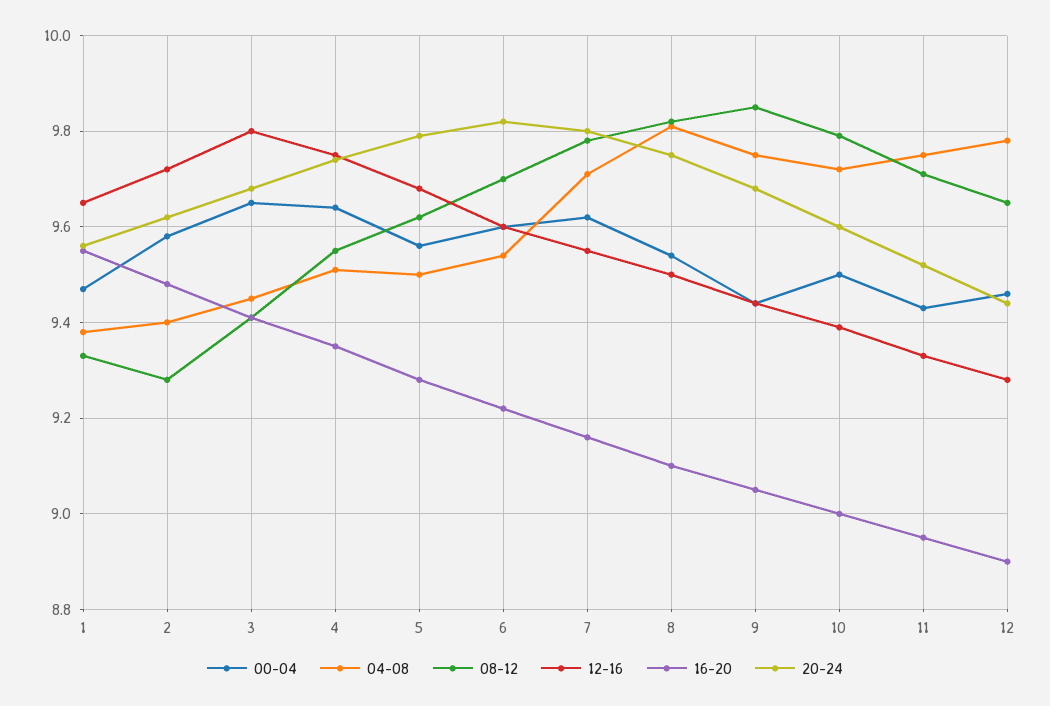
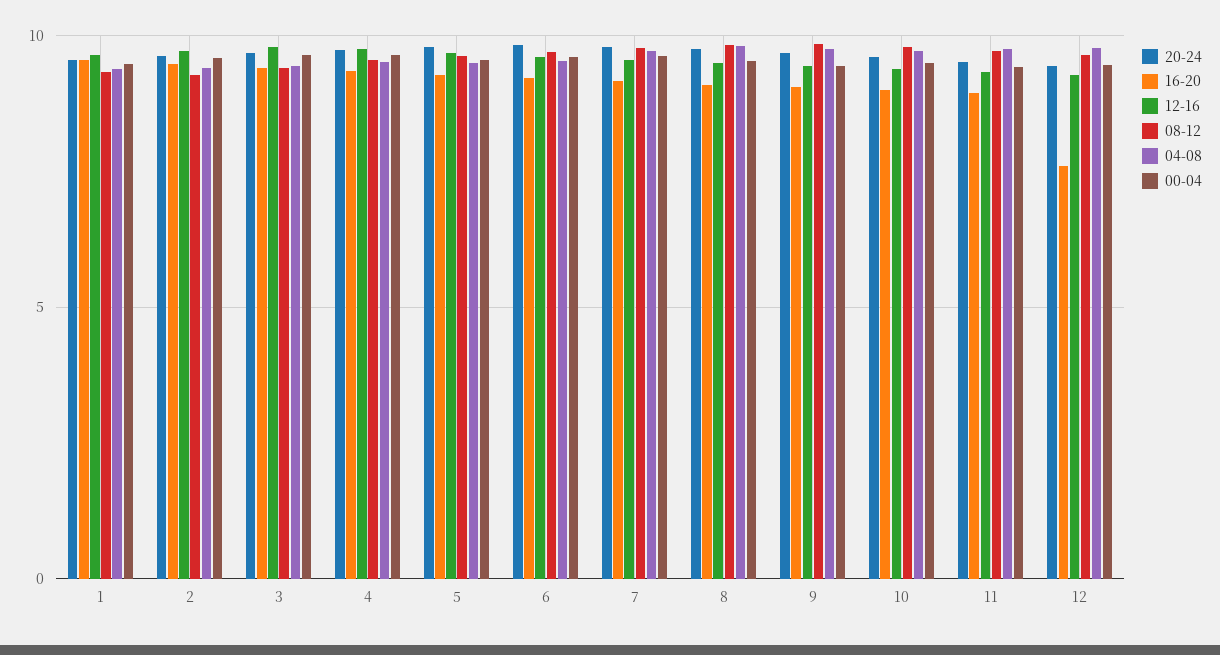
16-20, 12: 8.9 -> 7.5

